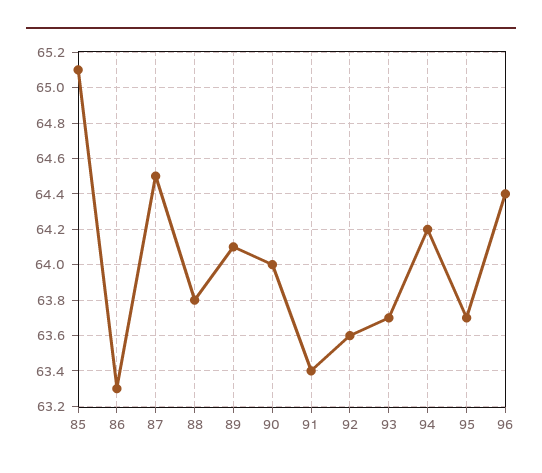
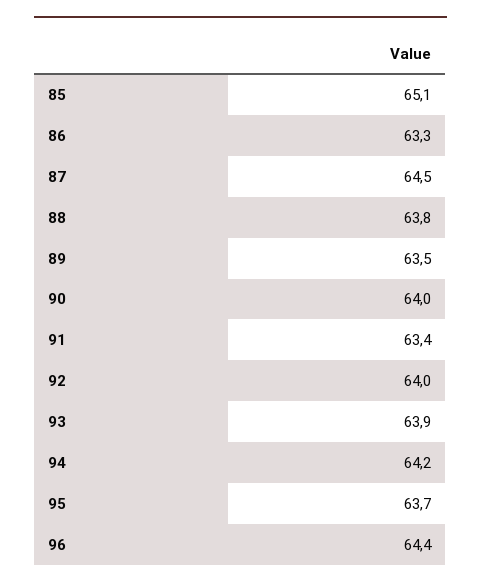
89: 64.1 -> 63.5
92: 63.6 -> 64
93: 63.7 -> 63.9

